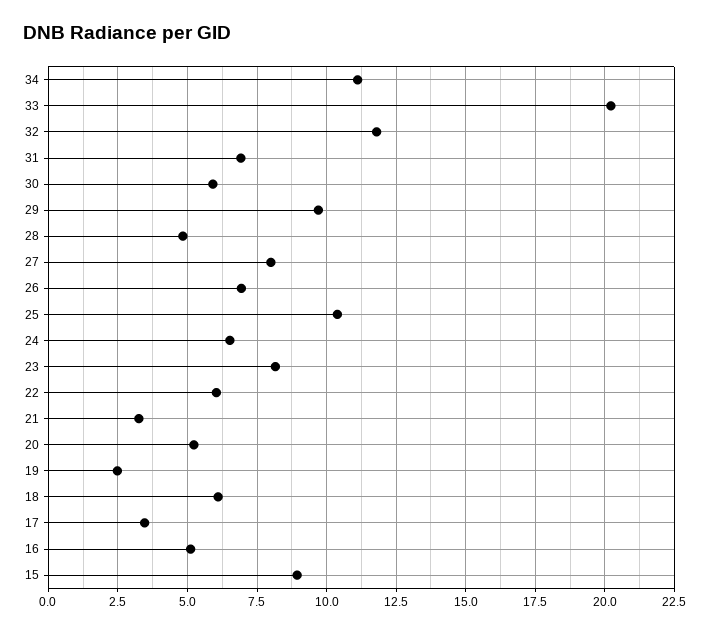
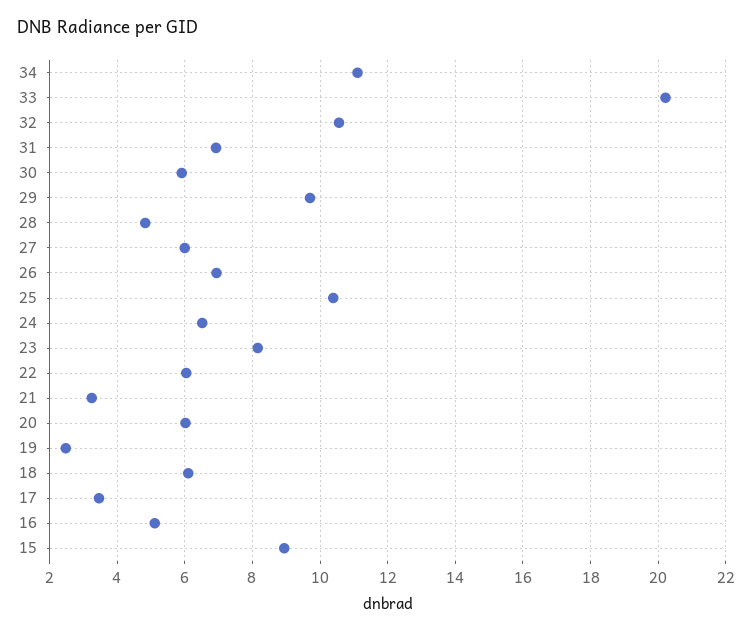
32: 11.75 -> 10.6
27: 8 -> 6
20: 5.25 -> 6

